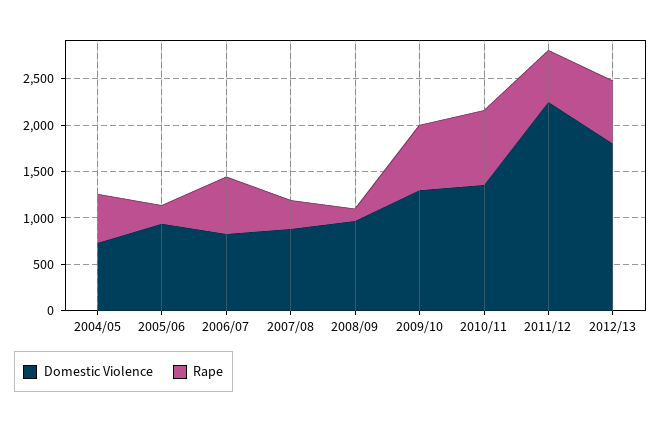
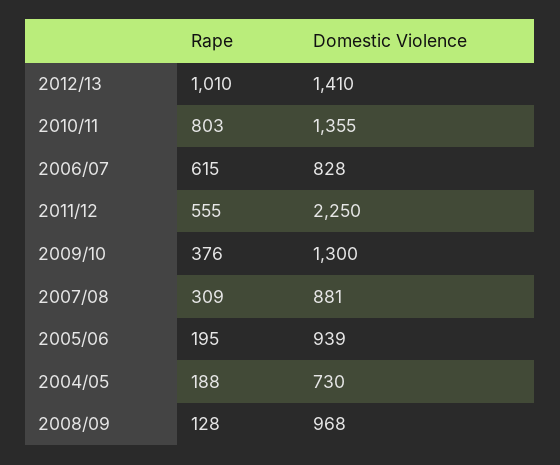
Rape, 2004/05: 500 -> 188
Rape, 2009/10: 700 -> 376
Domestic Violence, 2012/13: 1800 -> 1410
Rape, 2012/13: 700 -> 1010

